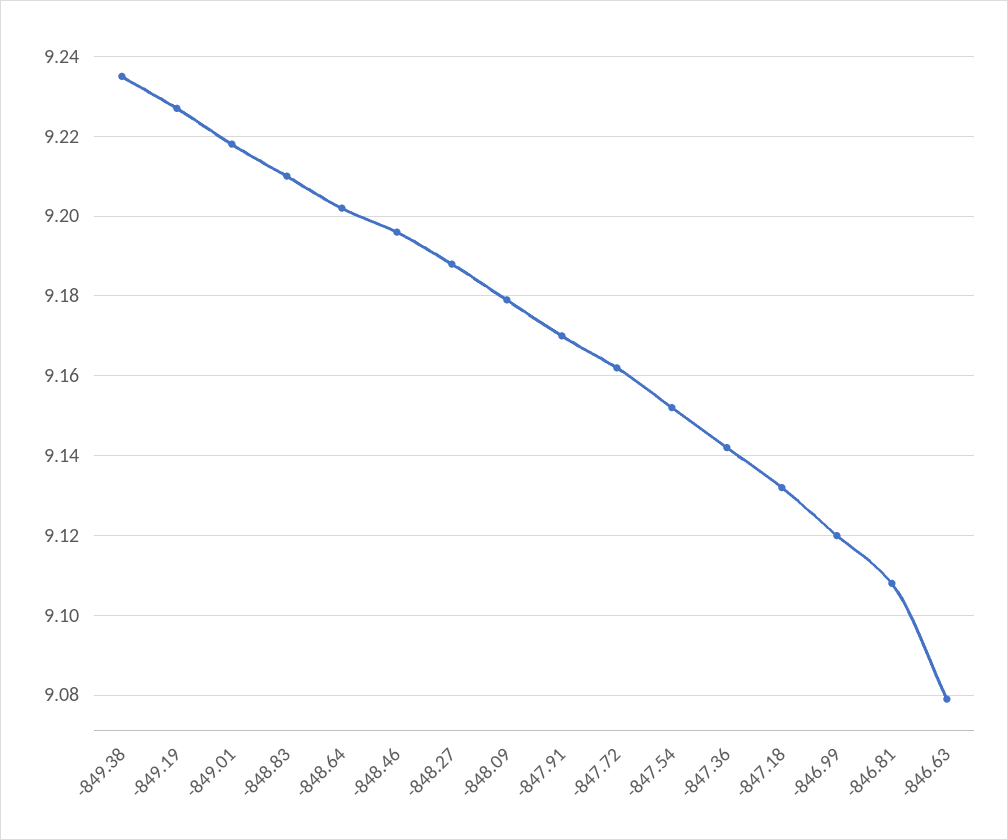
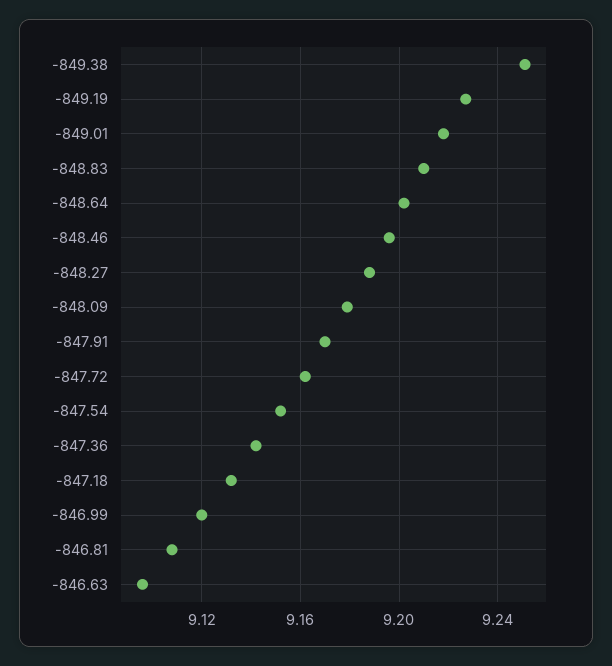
-849.38: 9.235 -> 9.25
-846.63: 9.08 -> 9.095

